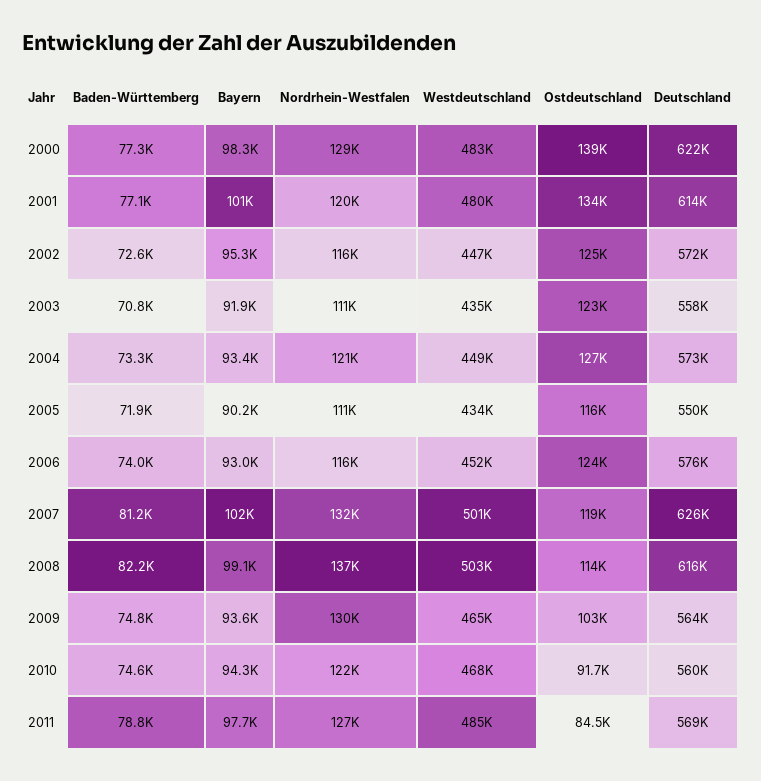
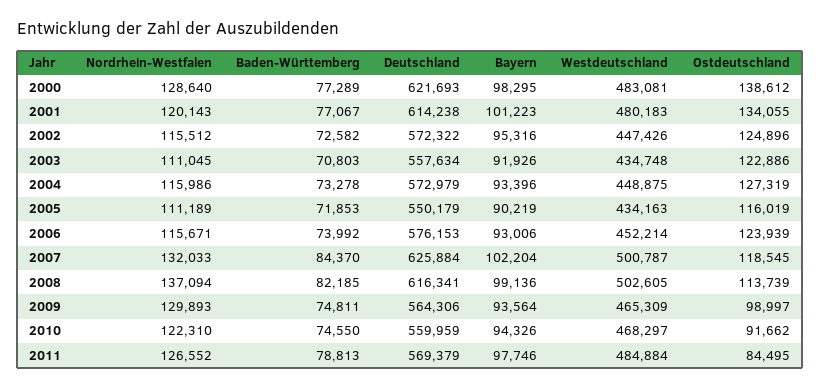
Nordrhein-Westfalen, 2004: 121000 -> 115986
Baden-Württemberg, 2007: 81200 -> 84370
Ostdeutschland, 2009: 103000 -> 98997

